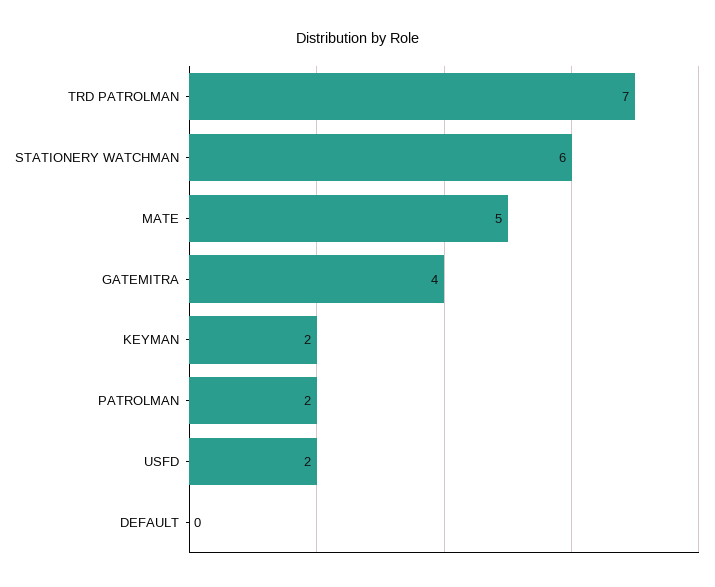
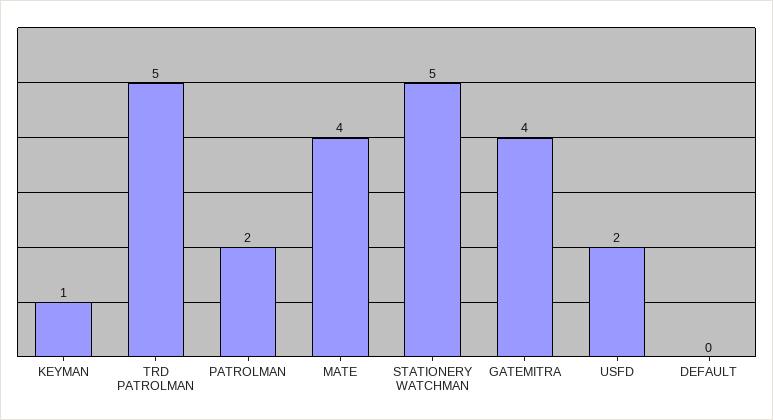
TRD PATROLMAN: 7 -> 5
STATIONERY WATCHMAN: 6 -> 5
MATE: 5 -> 4
KEYMAN: 2 -> 1

